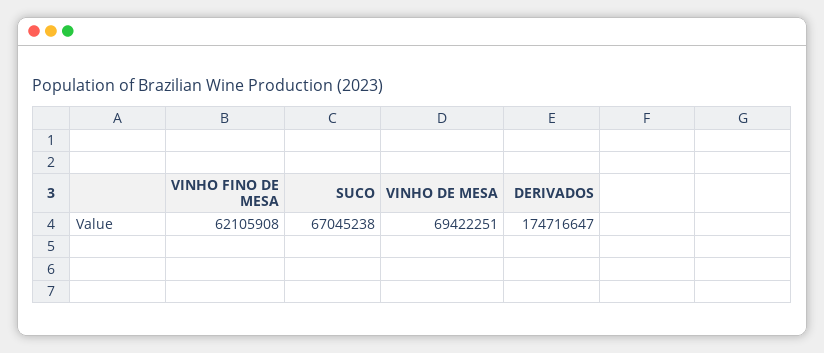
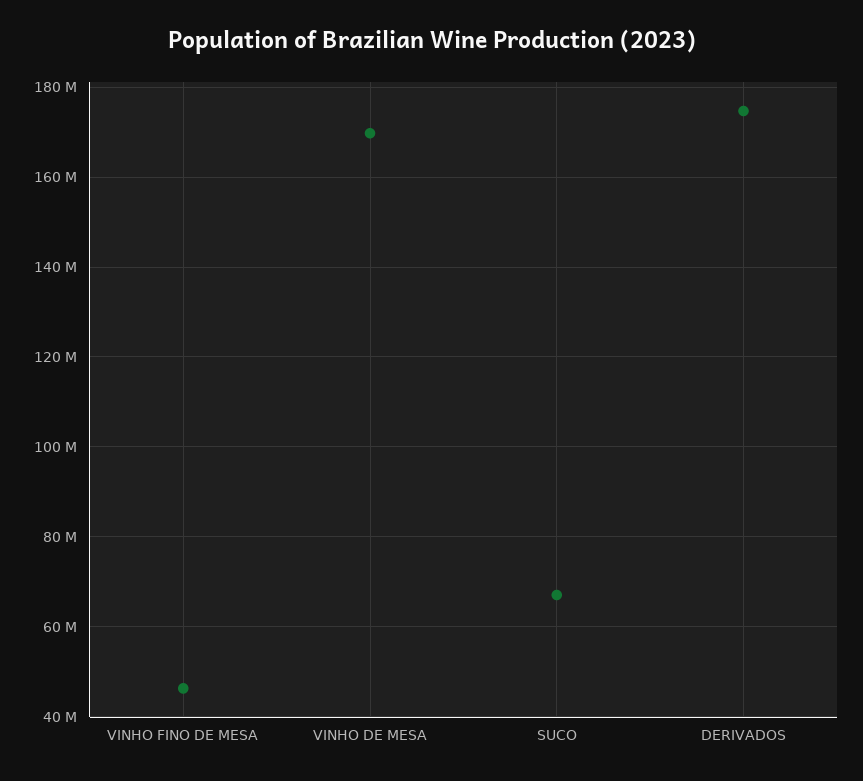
VINHO FINO DE MESA: 62105908 -> 46000000
VINHO DE MESA: 69422251 -> 170000000

